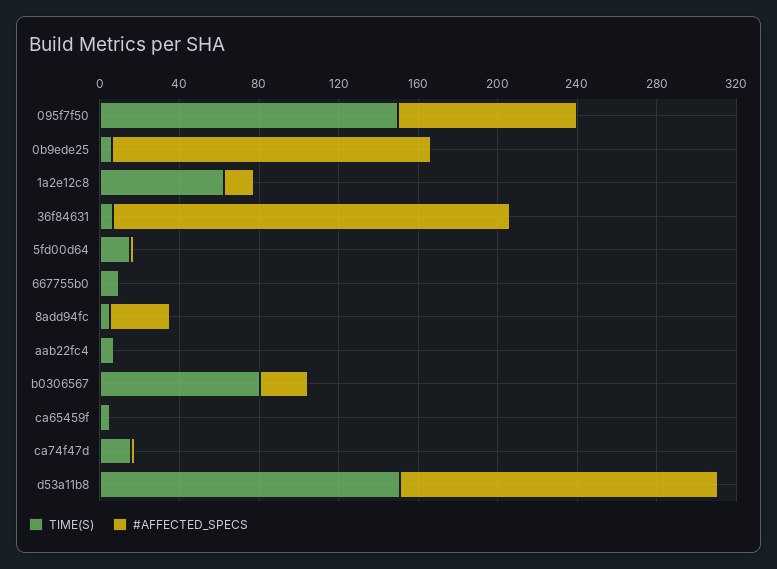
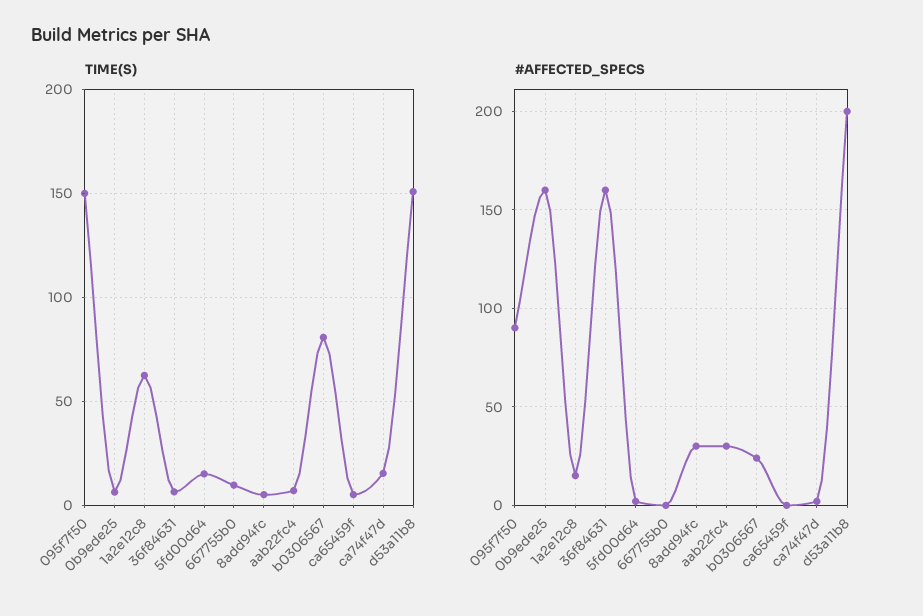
#AFFECTED_SPECS, 36f84631: 200 -> 160
#AFFECTED_SPECS, aab22fc4: 0 -> 30
#AFFECTED_SPECS, d53a11b8: 160 -> 200

